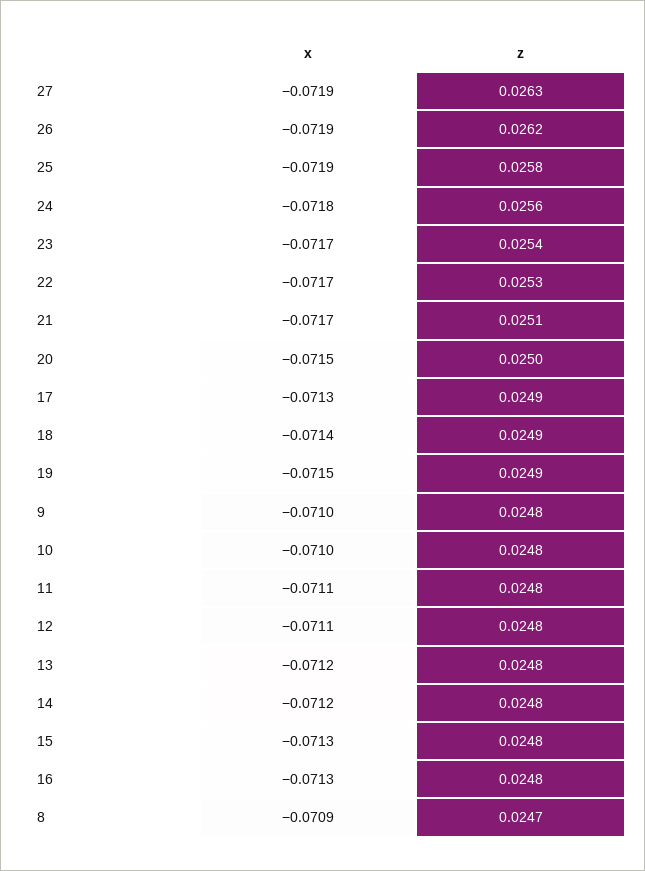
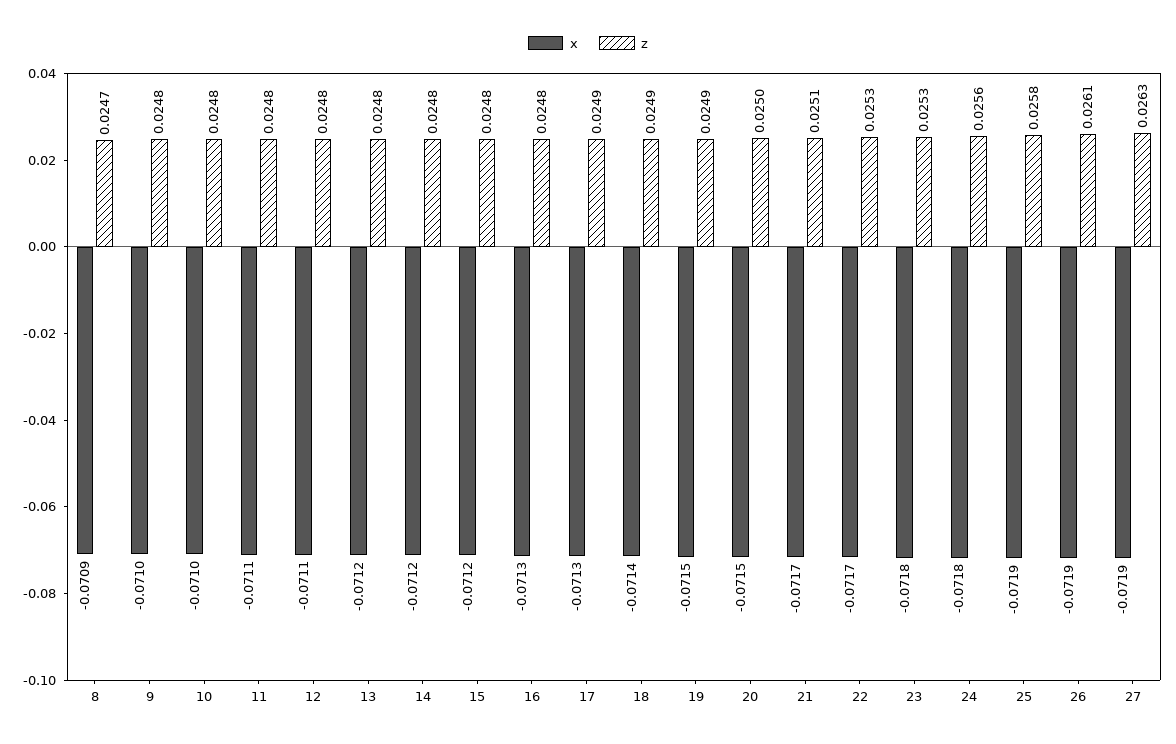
z, 26: 0.0262 -> 0.0261
x, 23: -0.0717 -> -0.0718
z, 23: 0.0254 -> 0.0253
x, 15: -0.0713 -> -0.0712

